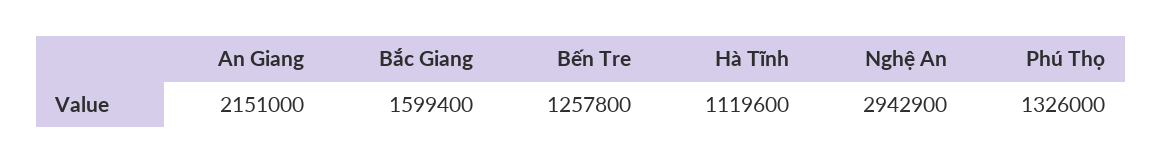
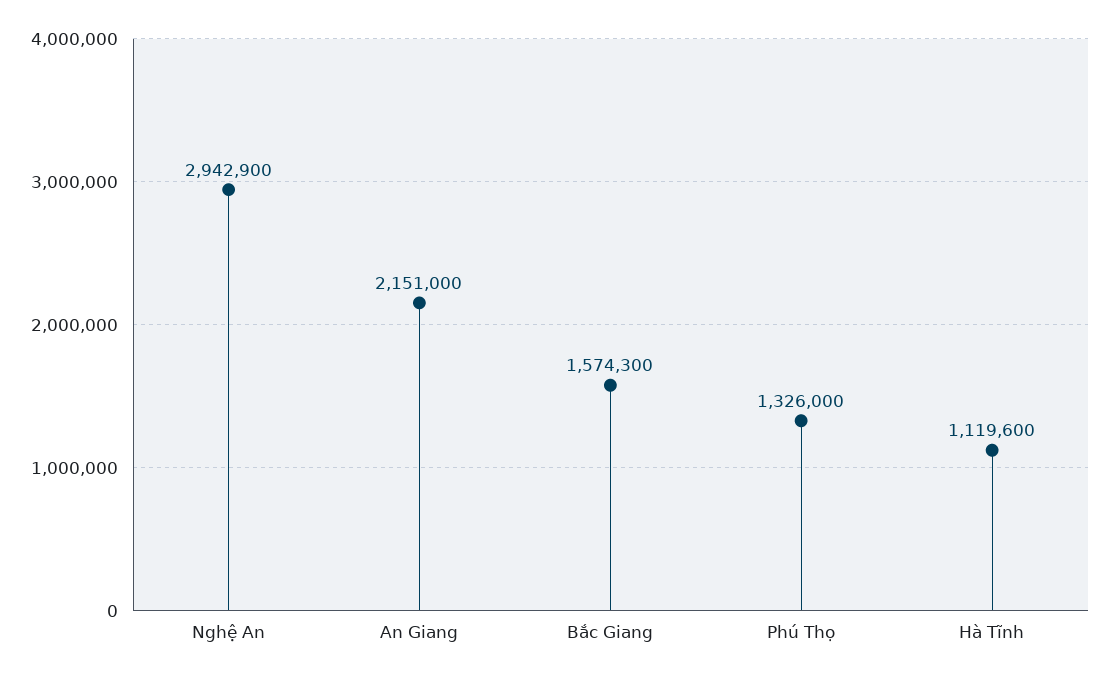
Bắc Giang: 1599400 -> 1574300
Bến Tre: 1257800 -> none

